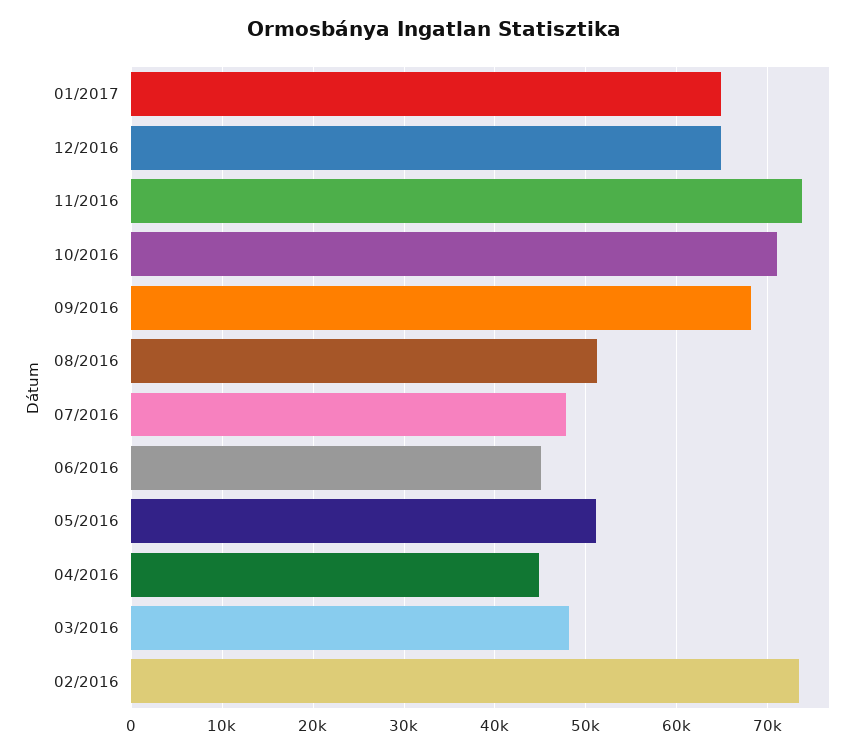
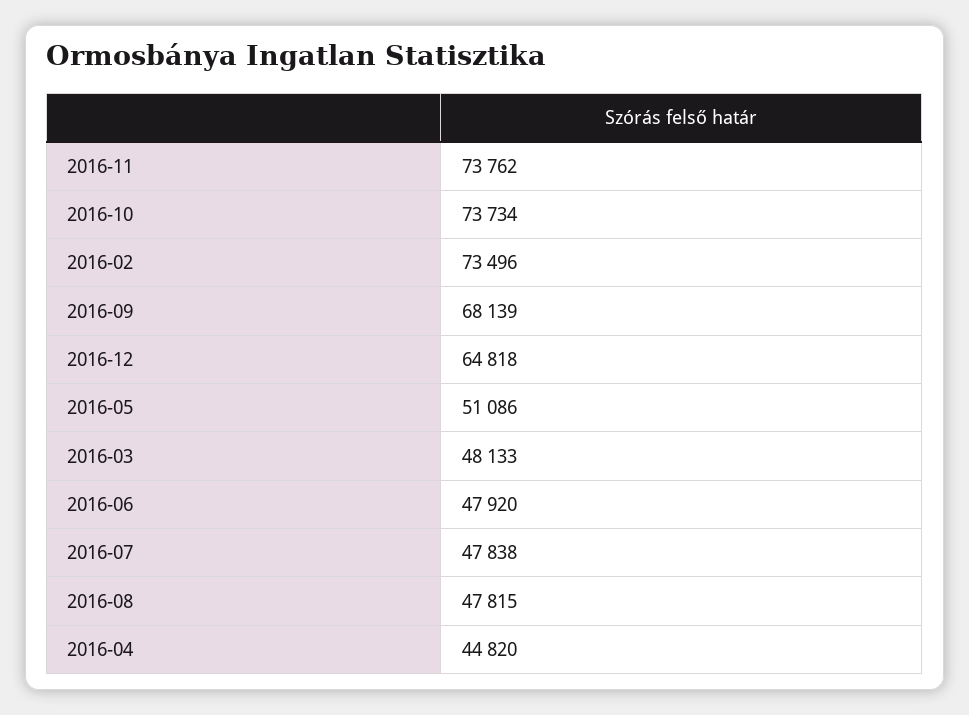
01/2017: 65000 -> none
10/2016: 71000 -> 73734
08/2016: 51000 -> 47815
06/2016: 45000 -> 47920

